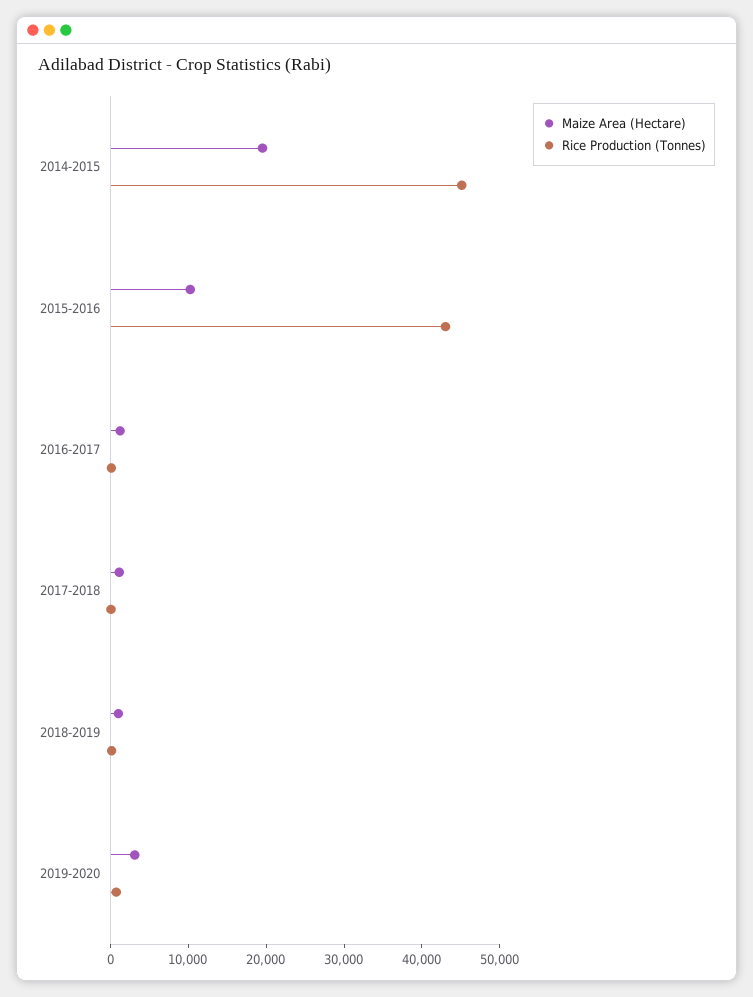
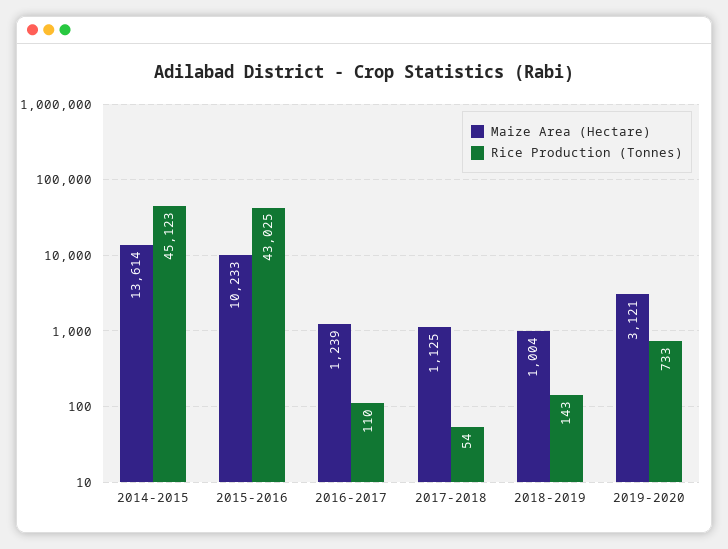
Maize Area (Hectare), 2014-2015: 20000 -> 13614

